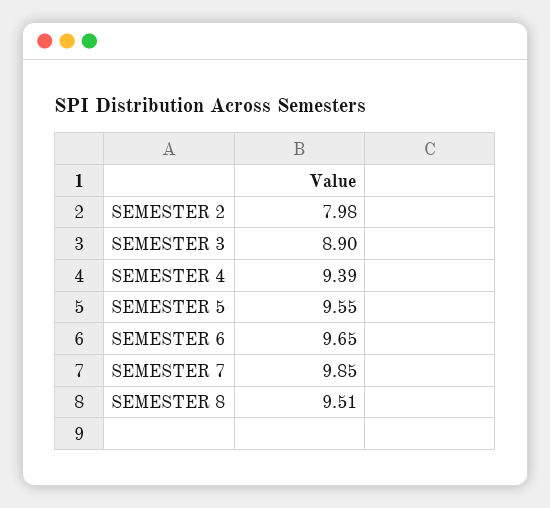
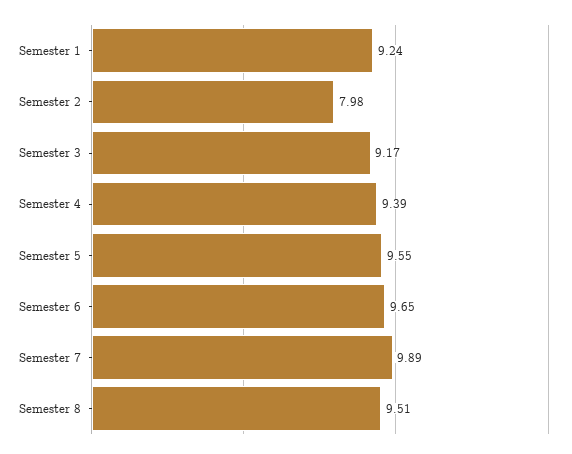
SEMESTER 3: 8.9 -> 9.17
SEMESTER 7: 9.85 -> 9.89
Semester 1: none -> 9.24

